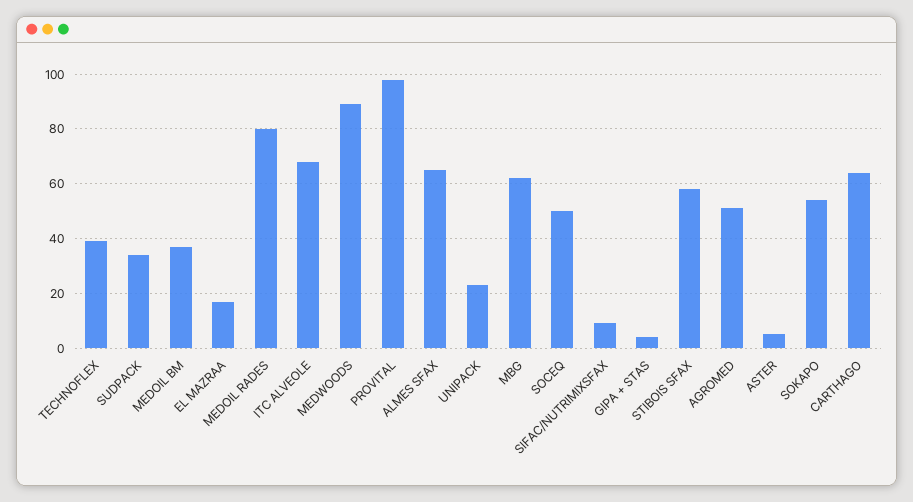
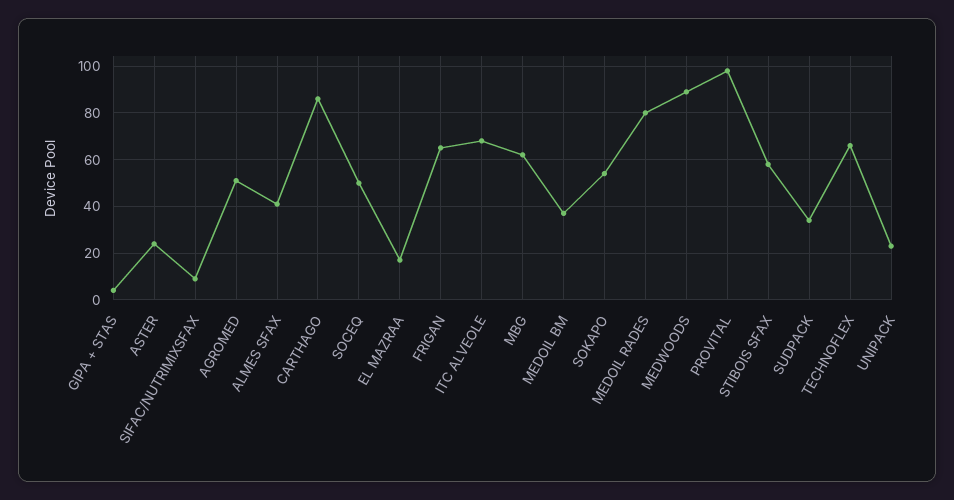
TECHNOFLEX: 40 -> 65
ALMES SFAX: 65 -> 40
ASTER: 5 -> 25
CARTHAGO: 65 -> 85
FRIGAN: none -> 65

